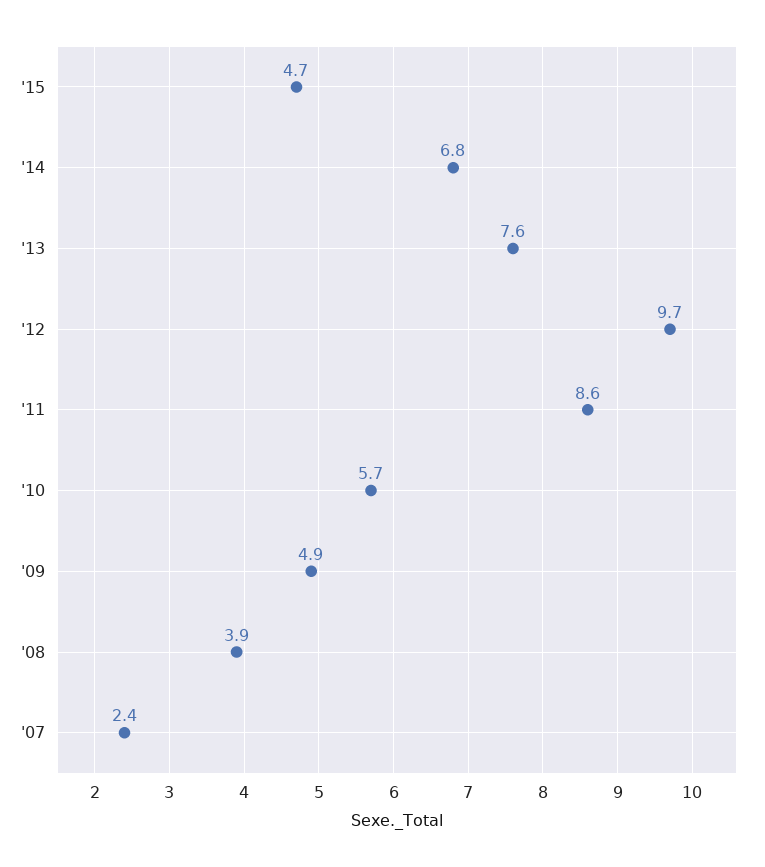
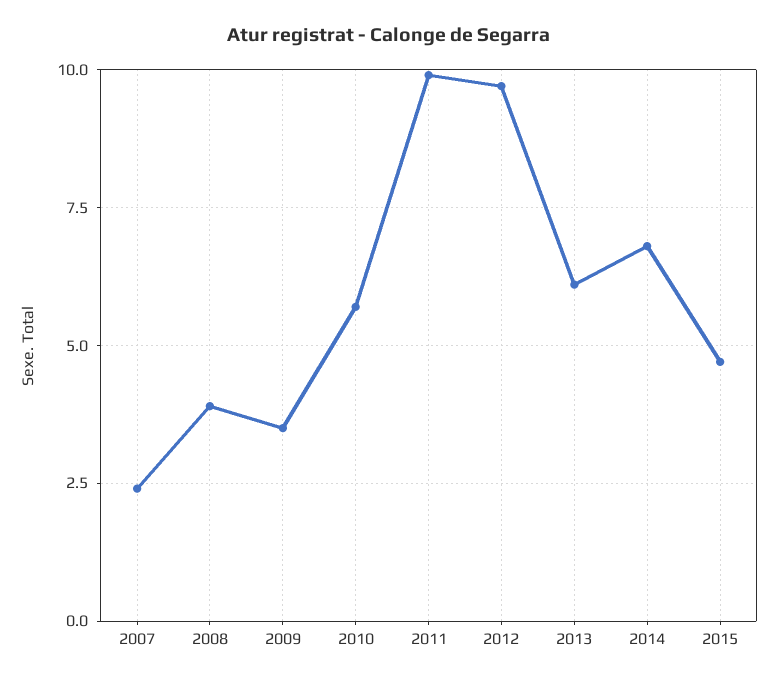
'13: 7.6 -> 6
'11: 8.6 -> 10
'09: 4.9 -> 3.5

